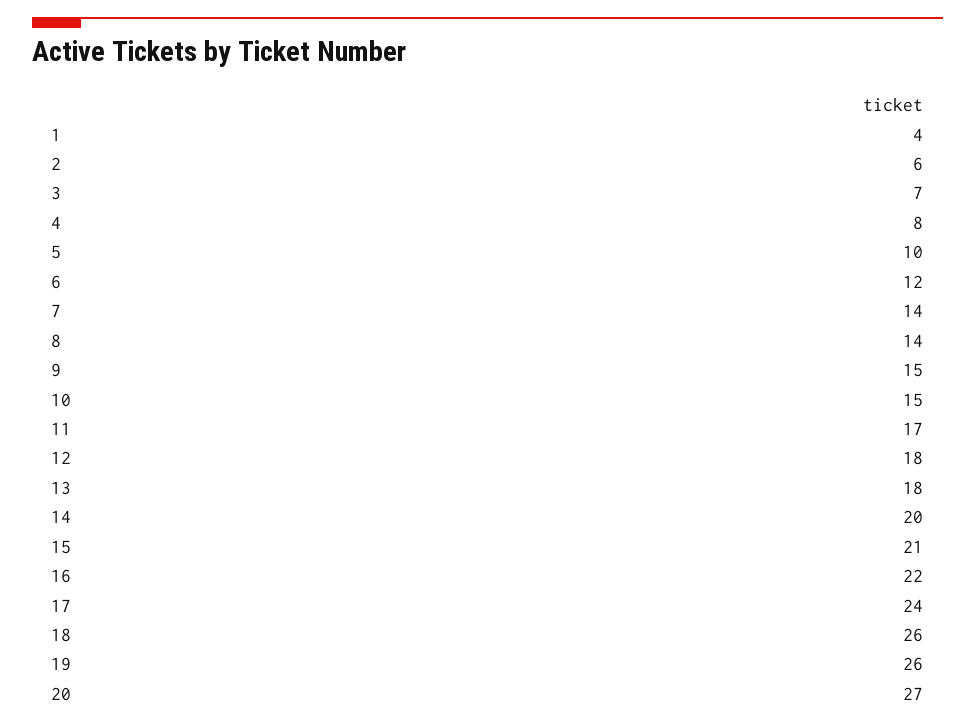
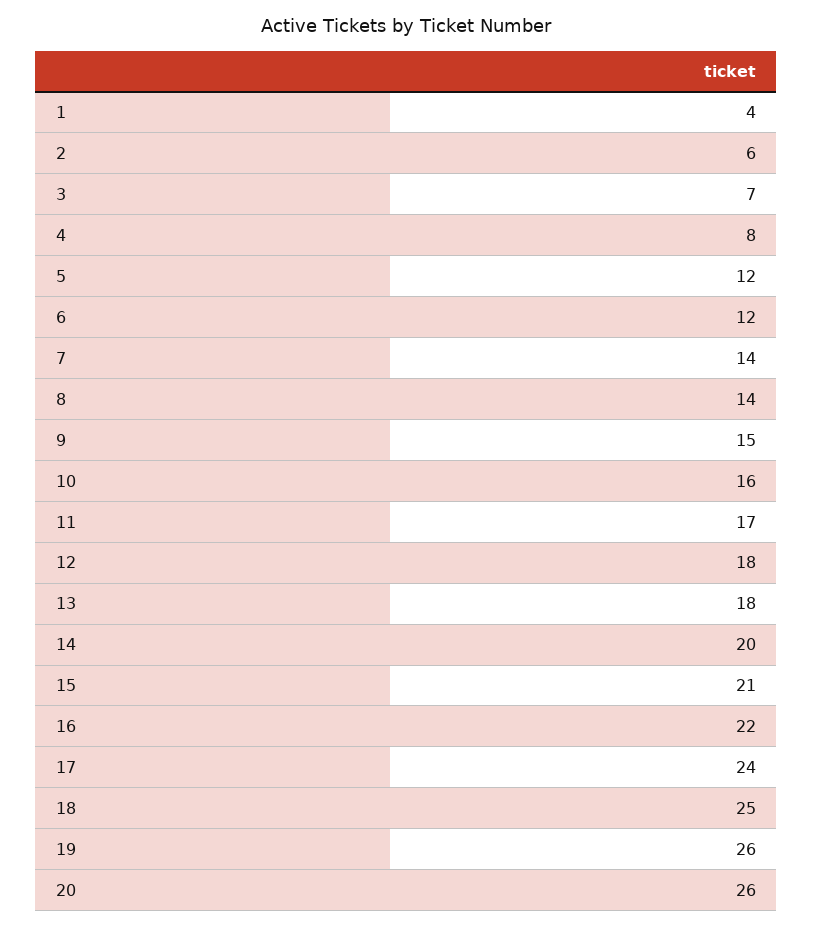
5: 10 -> 12
10: 15 -> 16
18: 26 -> 25
20: 27 -> 26

